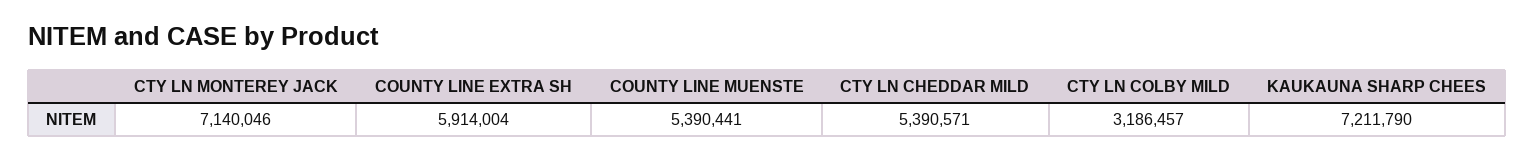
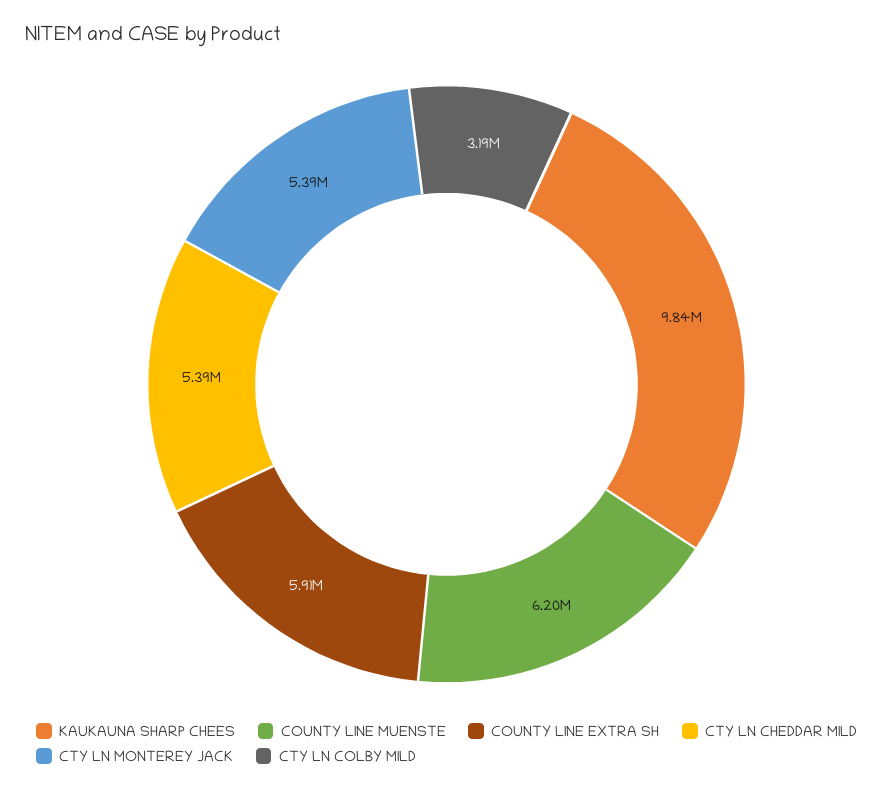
CTY LN MONTEREY JACK: 7140046 -> 5390000
COUNTY LINE MUENSTE: 5390441 -> 6200000
KAUKAUNA SHARP CHEES: 7211790 -> 9840000

